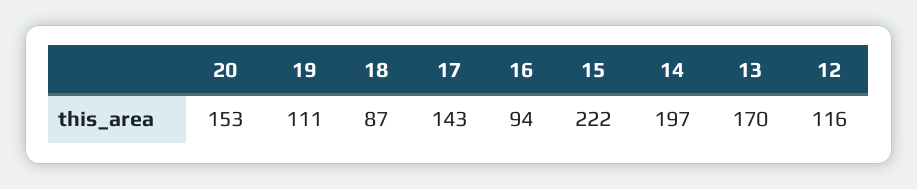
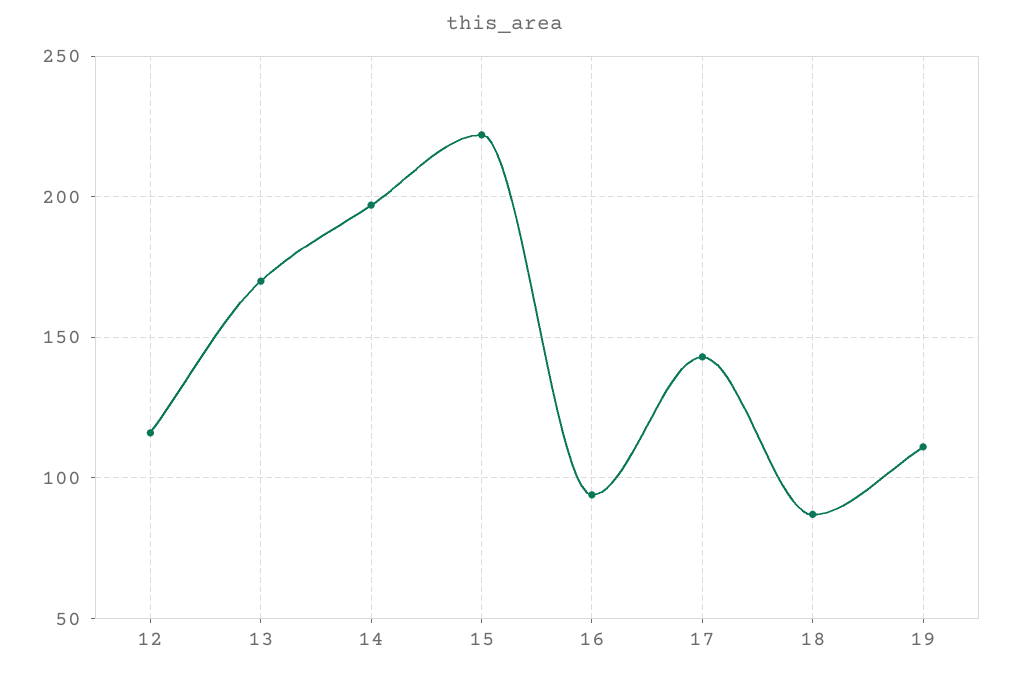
20: 153 -> none

